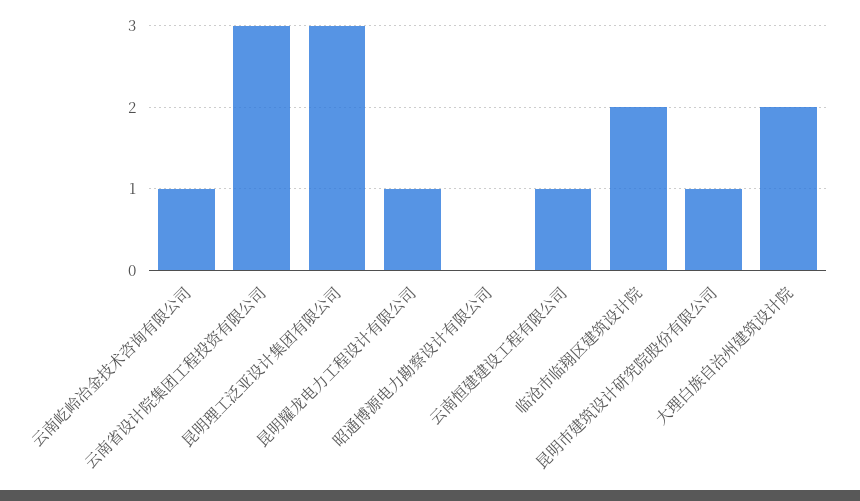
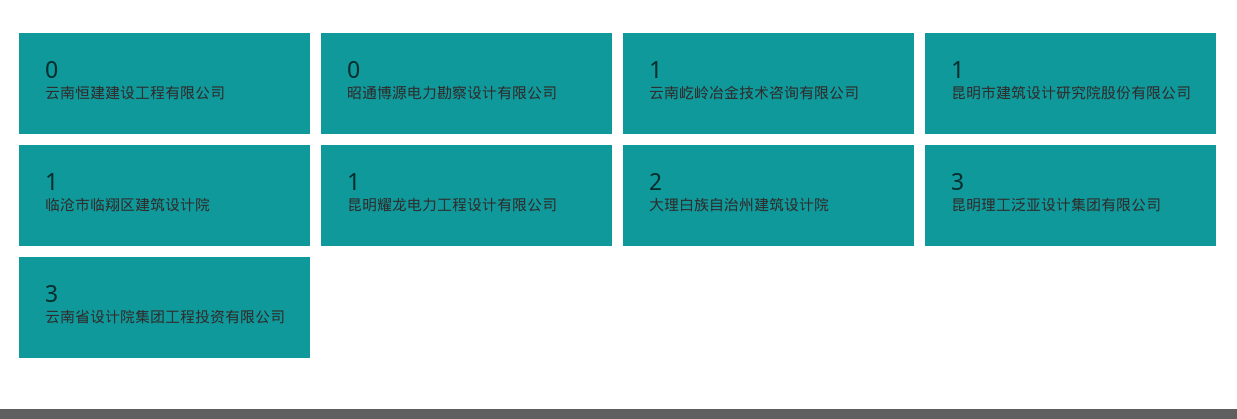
云南恒建建设工程有限公司: 1 -> 0
临沧市临翔区建筑设计院: 2 -> 1

